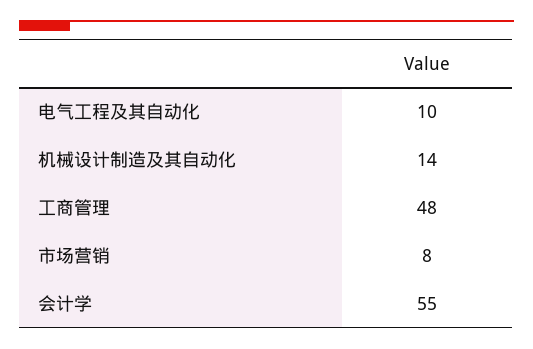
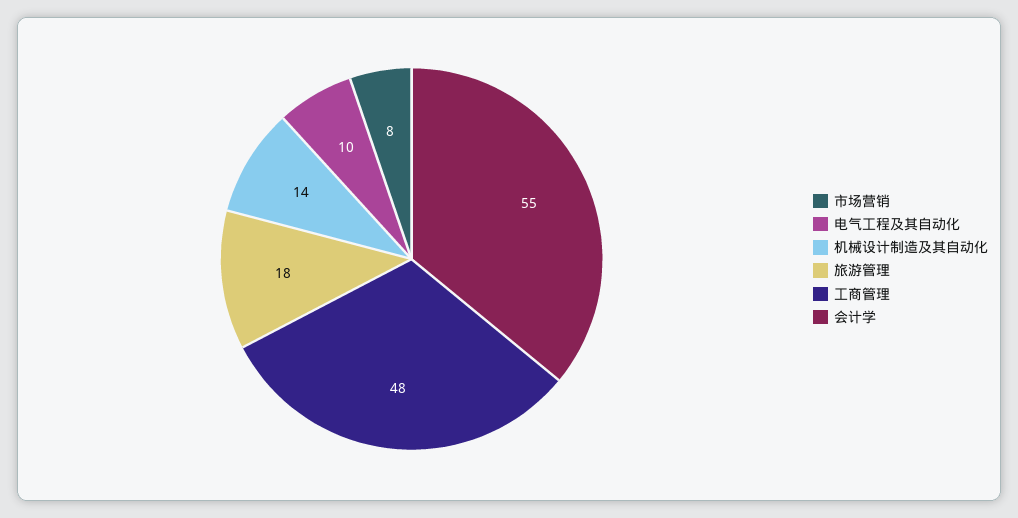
旅游管理: none -> 18

